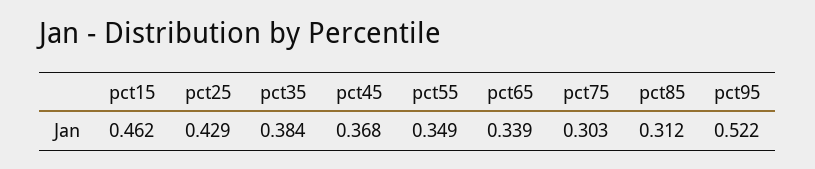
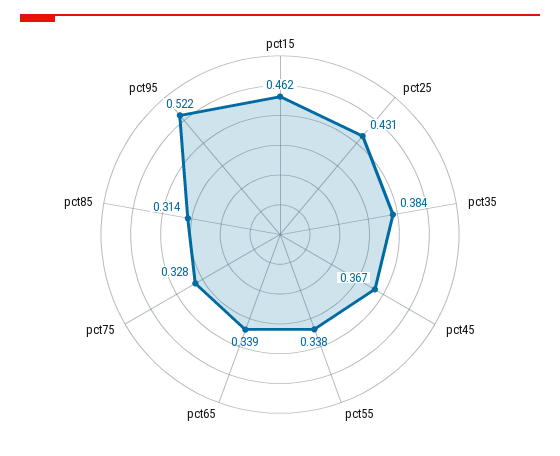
pct25: 0.429 -> 0.431
pct45: 0.368 -> 0.367
pct55: 0.349 -> 0.338
pct75: 0.303 -> 0.328
pct85: 0.312 -> 0.314

